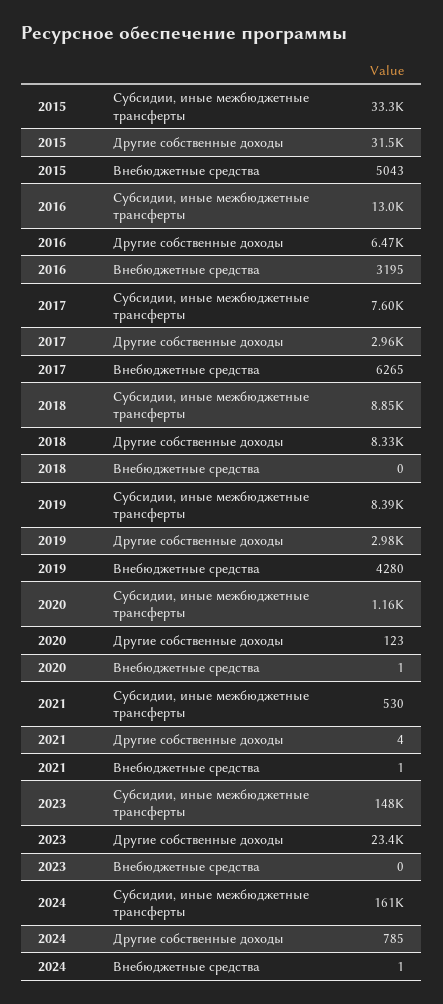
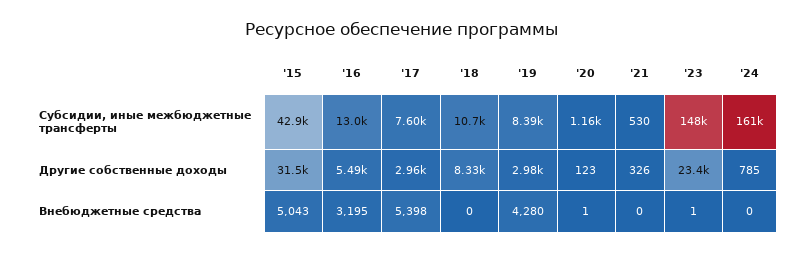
2015, Субсидии, иные межбюджетные трансферты: 33300 -> 42900
2016, Другие собственные доходы: 6470 -> 5490
2017, Внебюджетные средства: 6265 -> 5398
2018, Субсидии, иные межбюджетные трансферты: 8850 -> 10700
2021, Другие собственные доходы: 4 -> 326
2021, Внебюджетные средства: 1 -> 0
2023, Внебюджетные средства: 0 -> 1
2024, Внебюджетные средства: 1 -> 0

